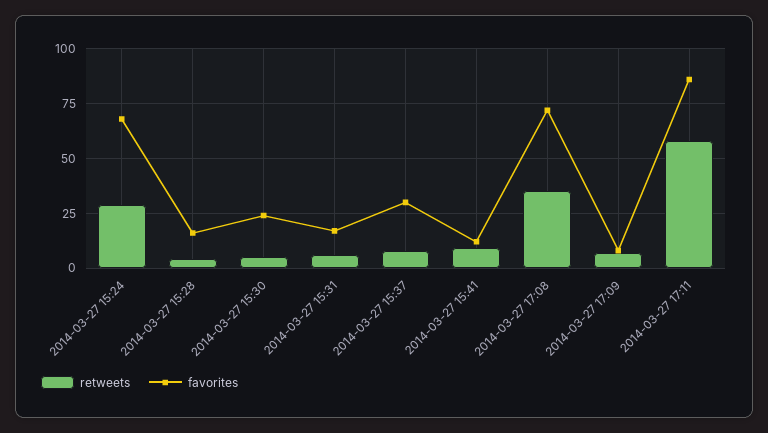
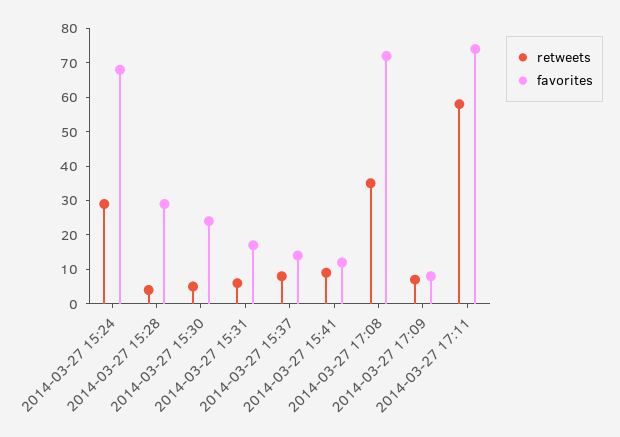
favorites, 2014-03-27 15:28: 15 -> 30
favorites, 2014-03-27 15:37: 30 -> 15
favorites, 2014-03-27 17:11: 85 -> 75

